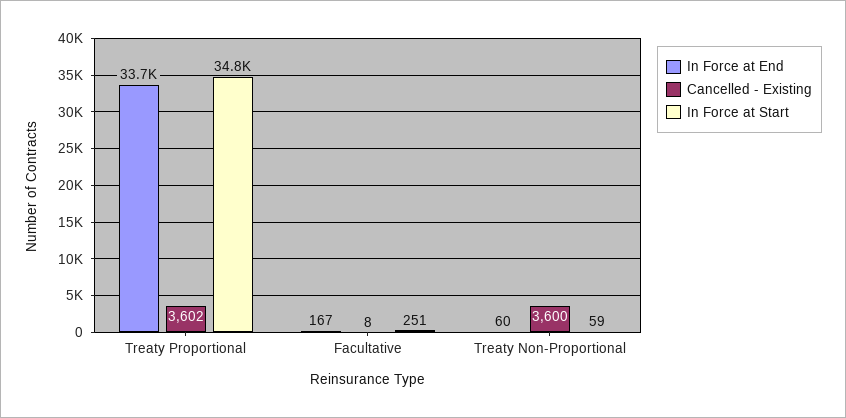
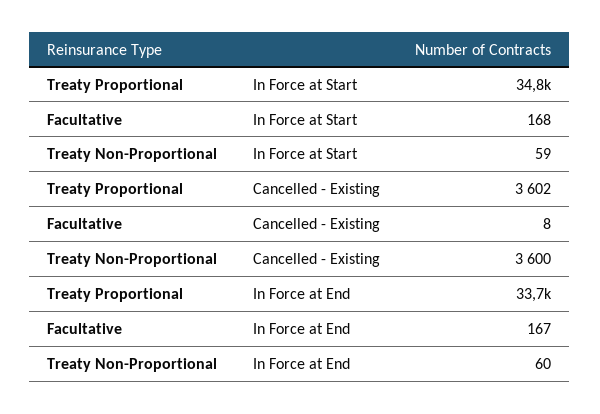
In Force at Start, Facultative: 251 -> 168

